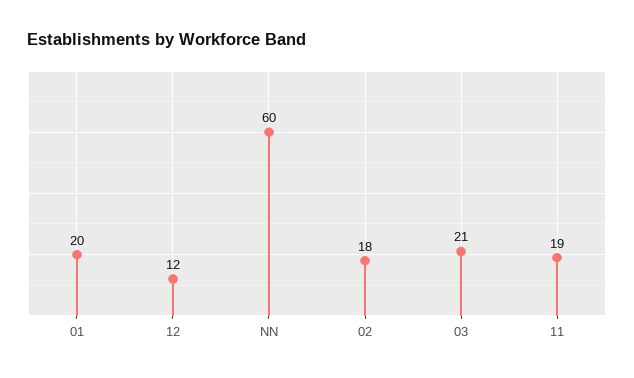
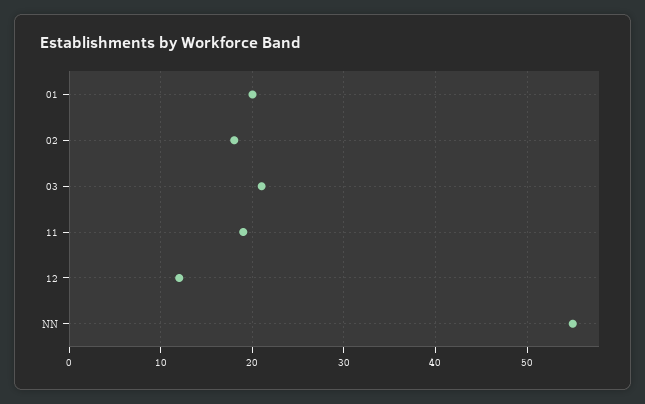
NN: 60 -> 55

